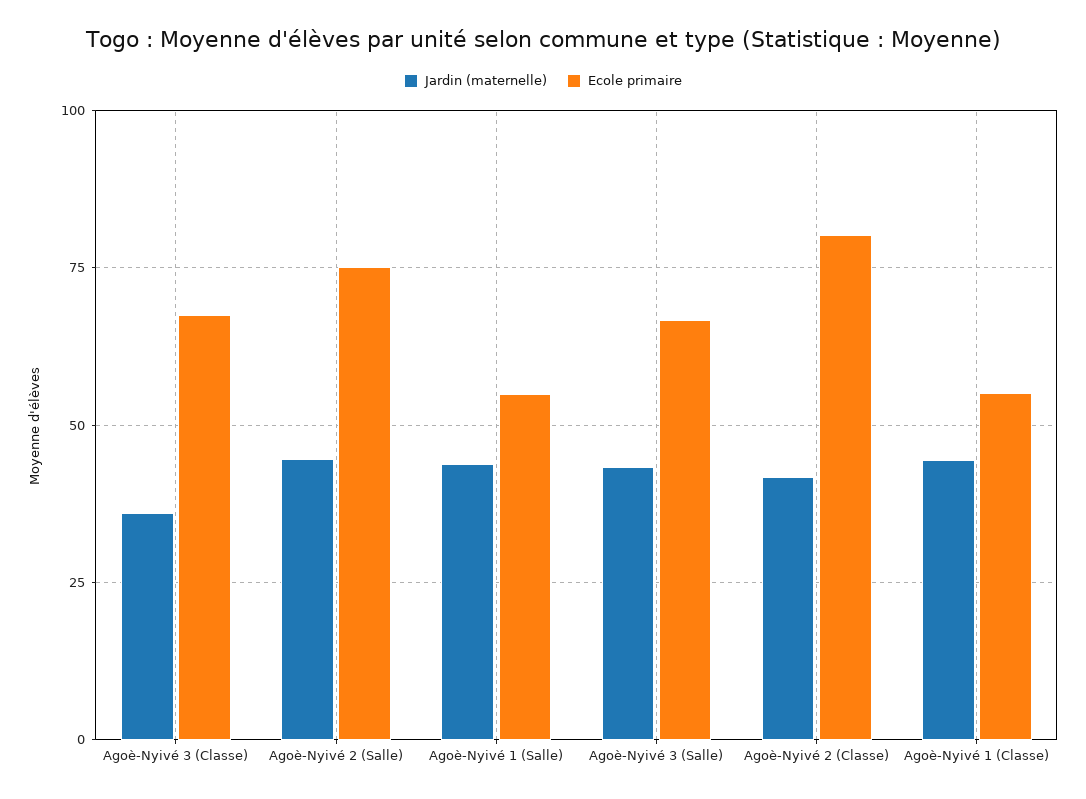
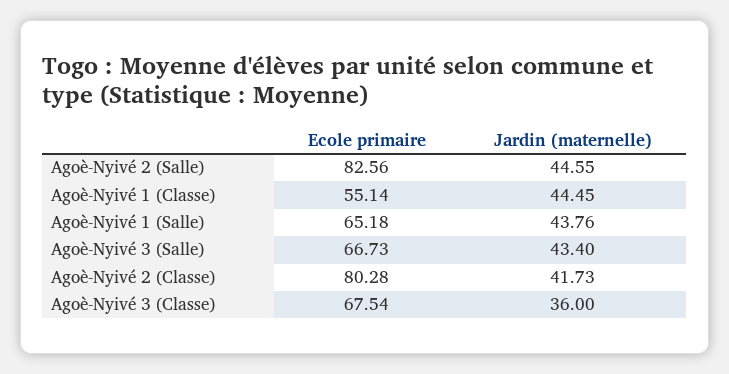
Ecole primaire, Agoè-Nyivé 2 (Salle): 75 -> 82.56
Ecole primaire, Agoè-Nyivé 1 (Salle): 55 -> 65.18

